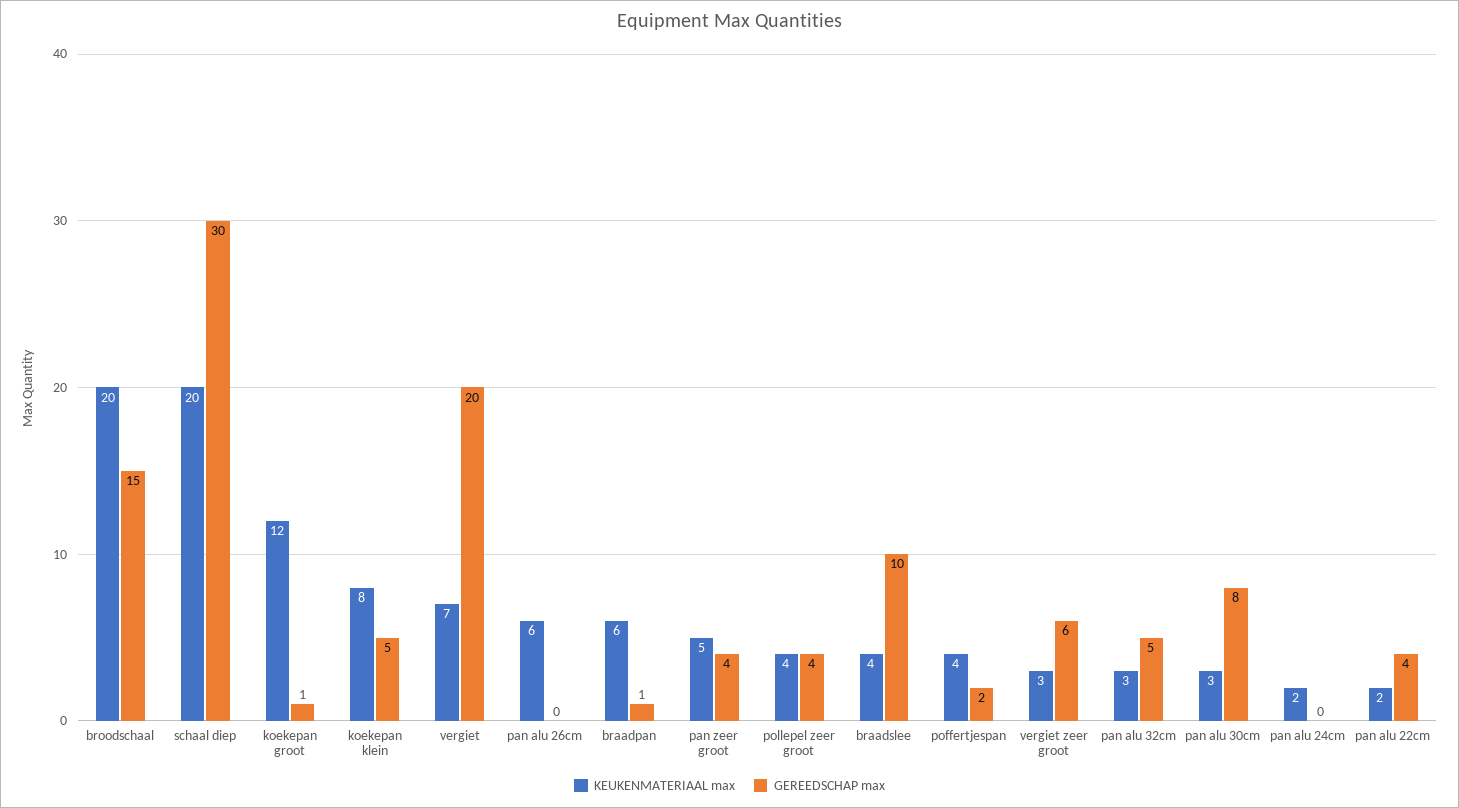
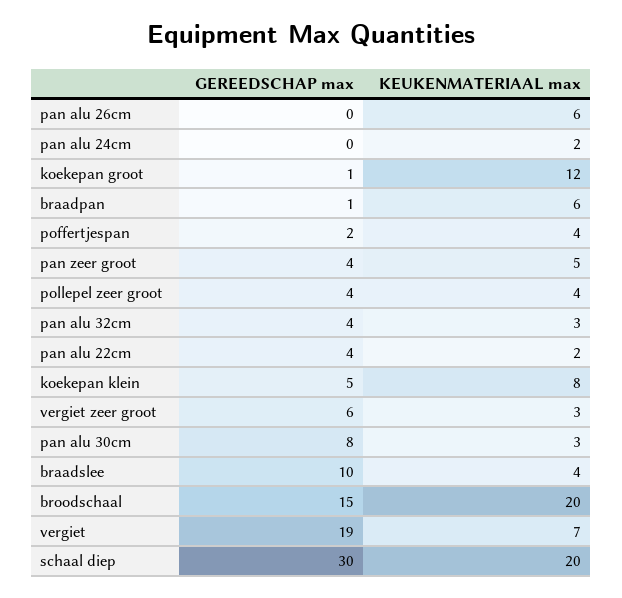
GEREEDSCHAP max, vergiet: 20 -> 19
GEREEDSCHAP max, pan alu 32cm: 5 -> 4

